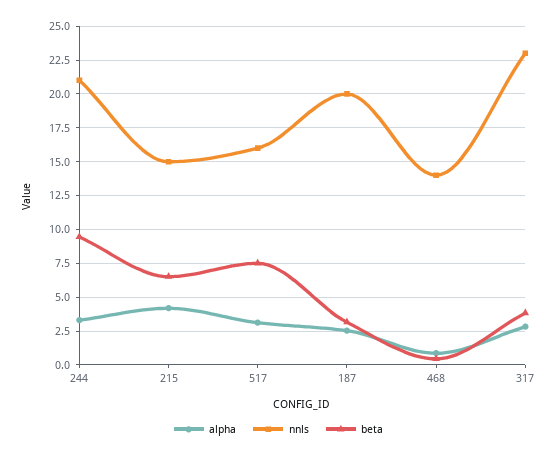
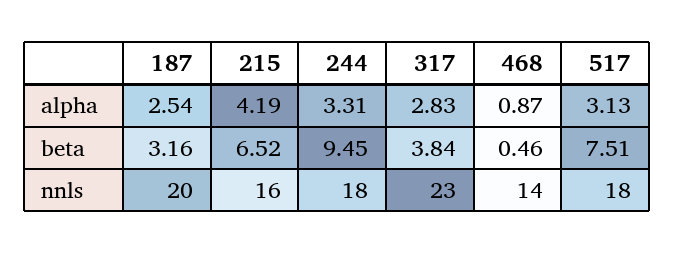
nnls, 244: 21 -> 18
nnls, 215: 15 -> 16
nnls, 517: 16 -> 18

